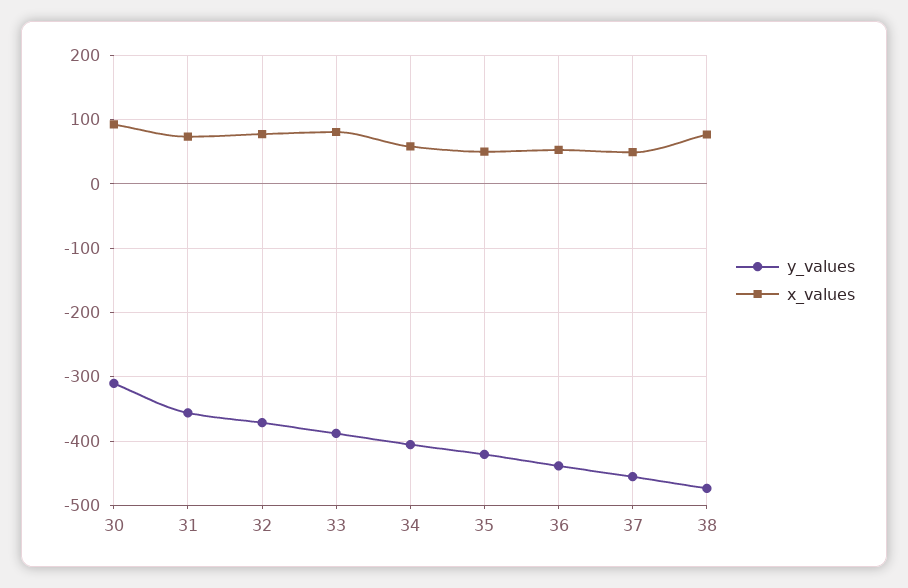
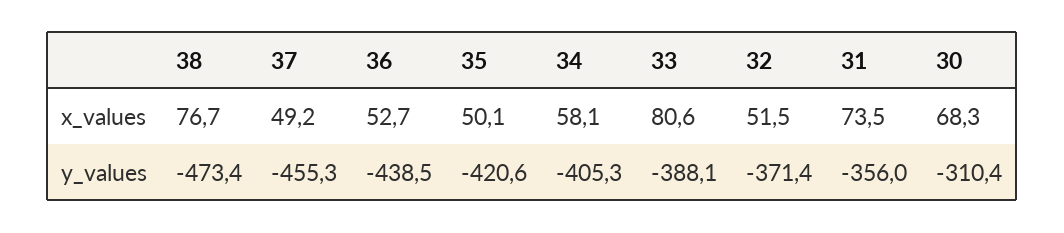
x_values, 30: 90 -> 68.3
x_values, 32: 80 -> 51.5

